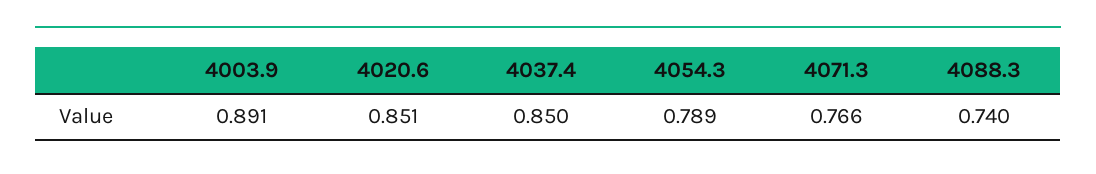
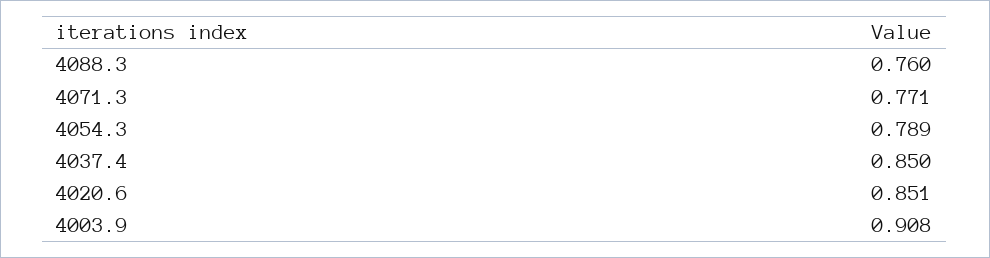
4003.9: 0.891 -> 0.908
4071.3: 0.766 -> 0.771
4088.3: 0.74 -> 0.76

